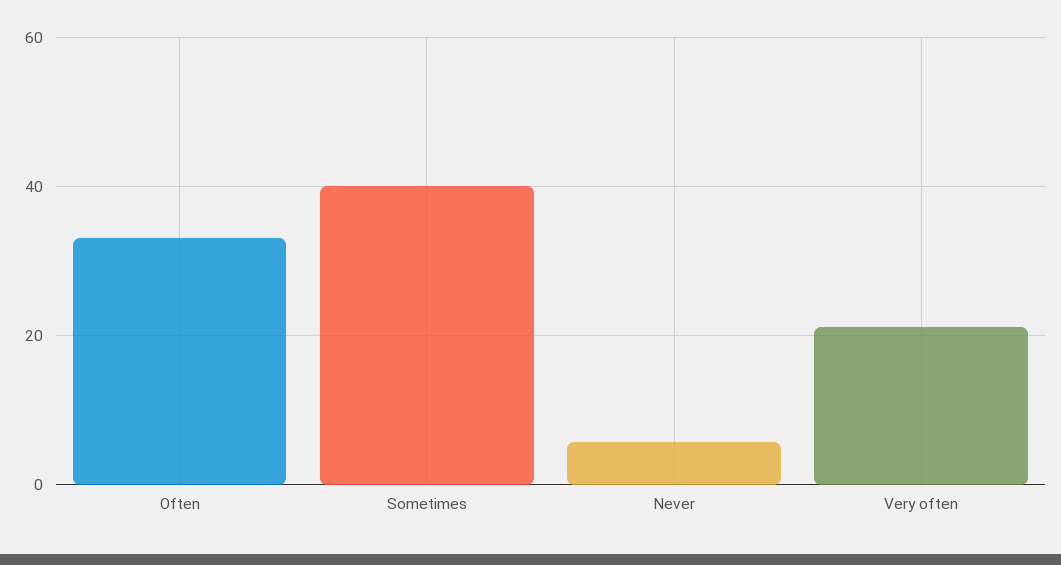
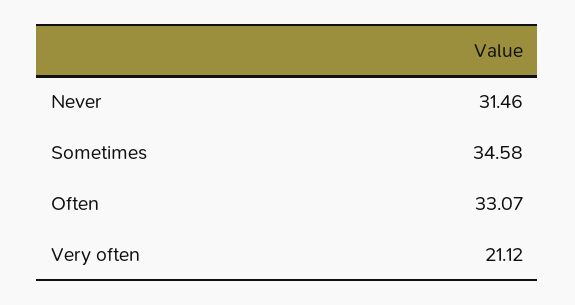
Sometimes: 40 -> 34.58
Never: 6 -> 31.46

